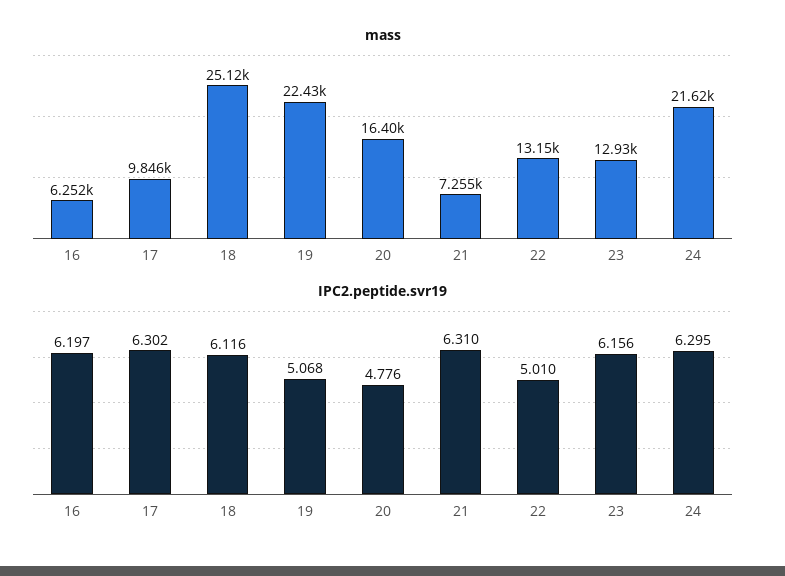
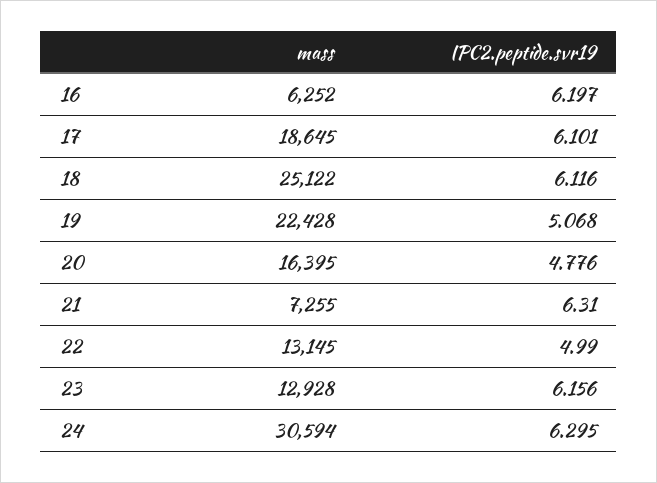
mass, 17: 9846 -> 18645
mass, 24: 21620 -> 30594
IPC2.peptide.svr19, 17: 6.302 -> 6.101
IPC2.peptide.svr19, 22: 5.01 -> 4.99

